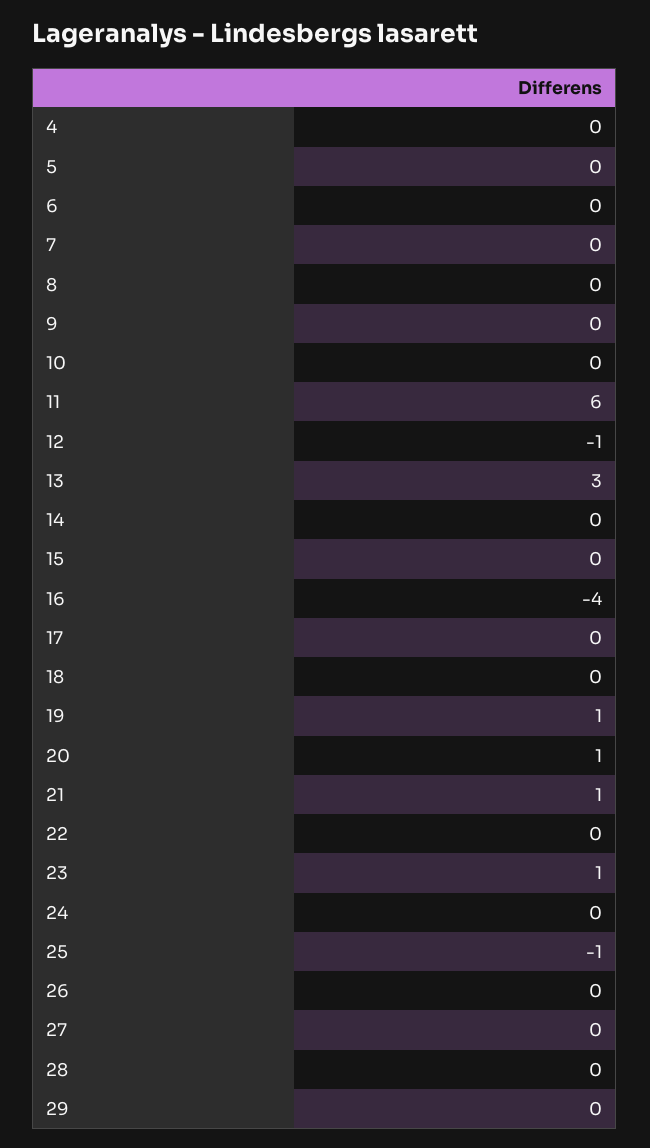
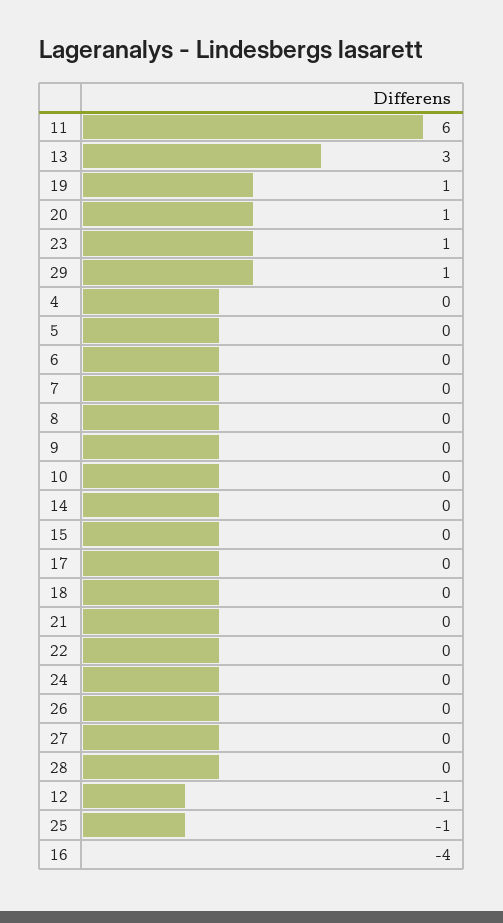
21: 1 -> 0
29: 0 -> 1

